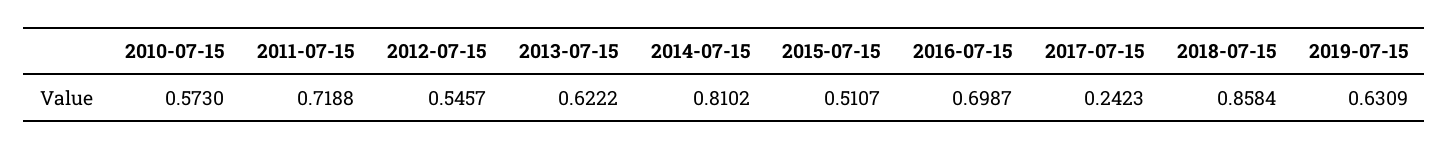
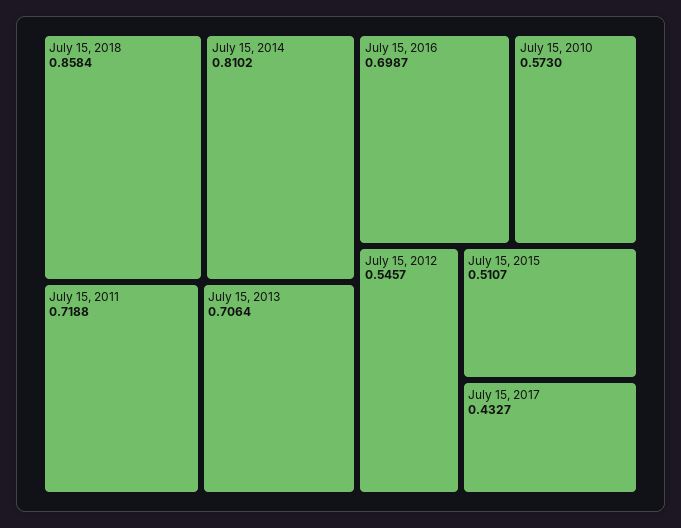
2013-07-15: 0.6222 -> 0.7064
2017-07-15: 0.2423 -> 0.4327
2019-07-15: 0.6309 -> none

